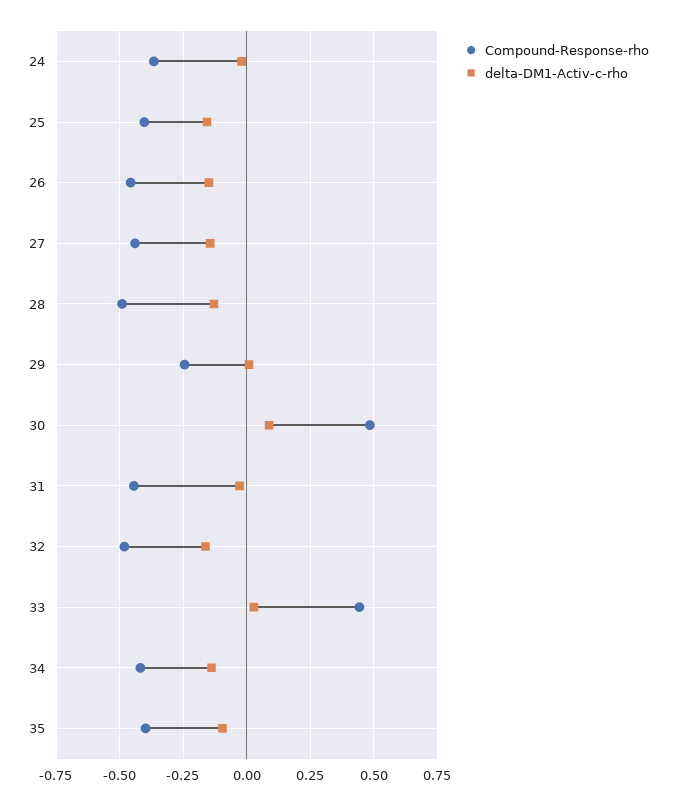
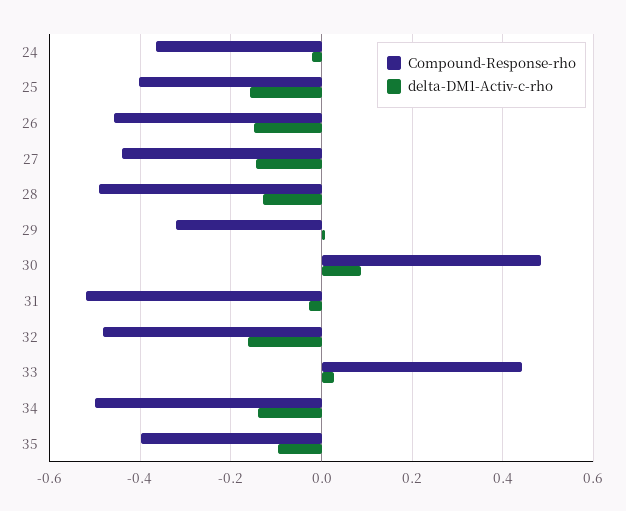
Compound-Response-rho, 29: -0.25 -> -0.32
Compound-Response-rho, 31: -0.45 -> -0.52
Compound-Response-rho, 34: -0.425 -> -0.5

